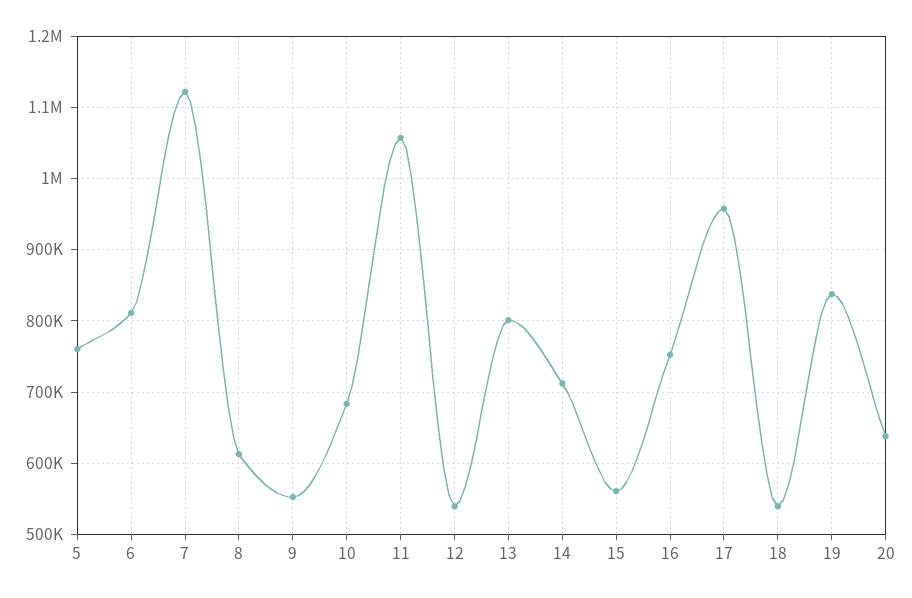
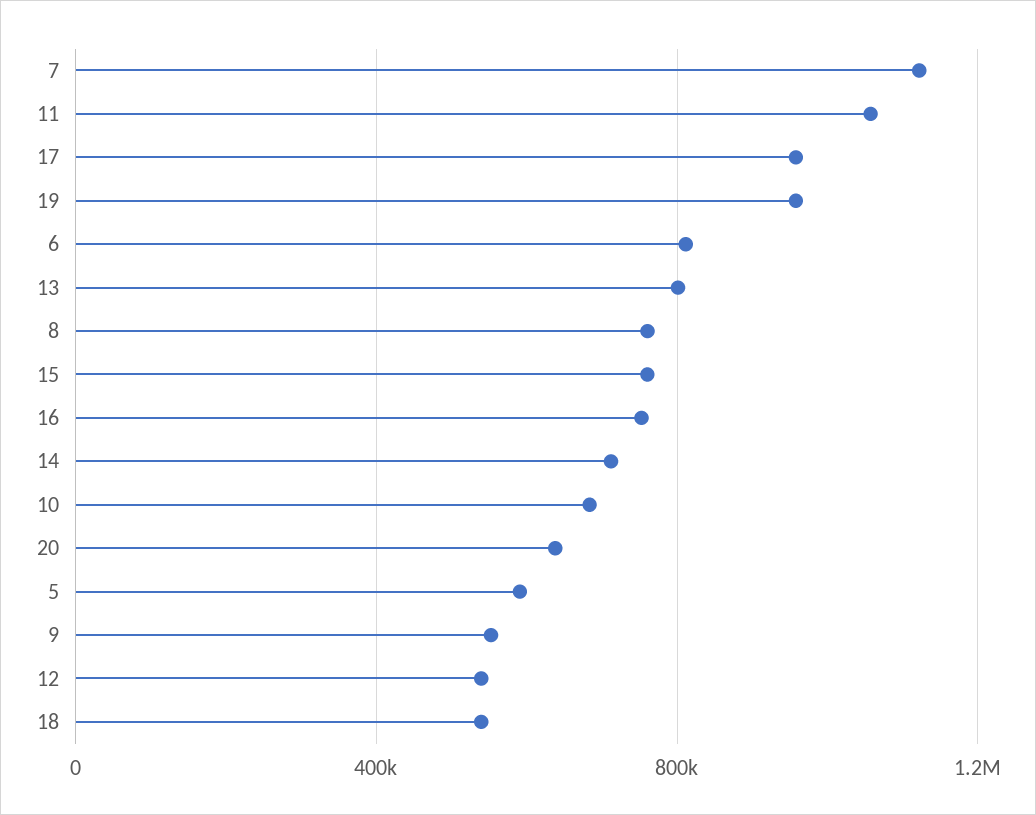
5: 760000 -> 600000
8: 610000 -> 750000
15: 560000 -> 750000
19: 840000 -> 950000

